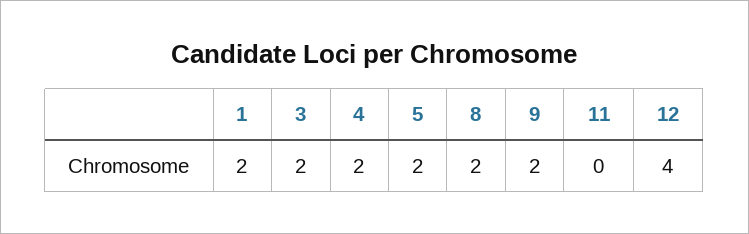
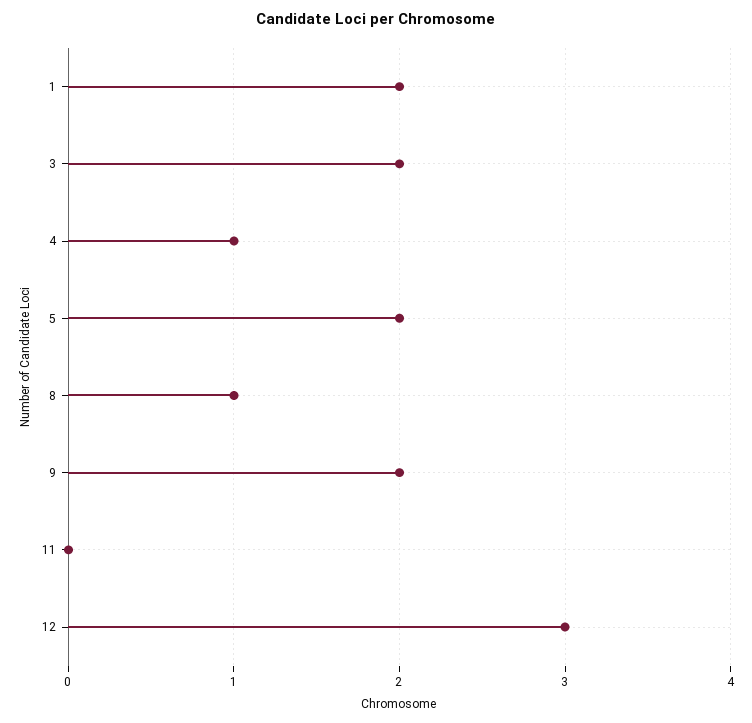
4: 2 -> 1
8: 2 -> 1
12: 4 -> 3

